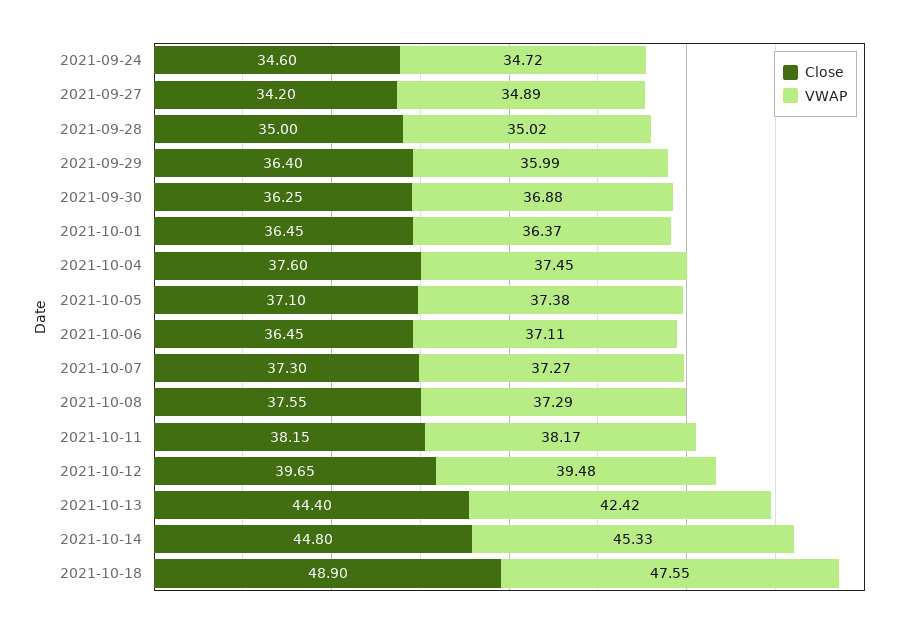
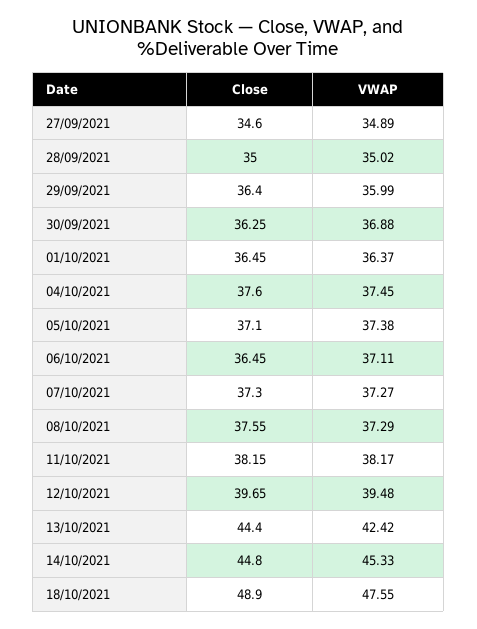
Close, 2021-09-24: 34.6 -> none
VWAP, 2021-09-24: 34.72 -> none
Close, 2021-09-27: 34.2 -> 34.6

